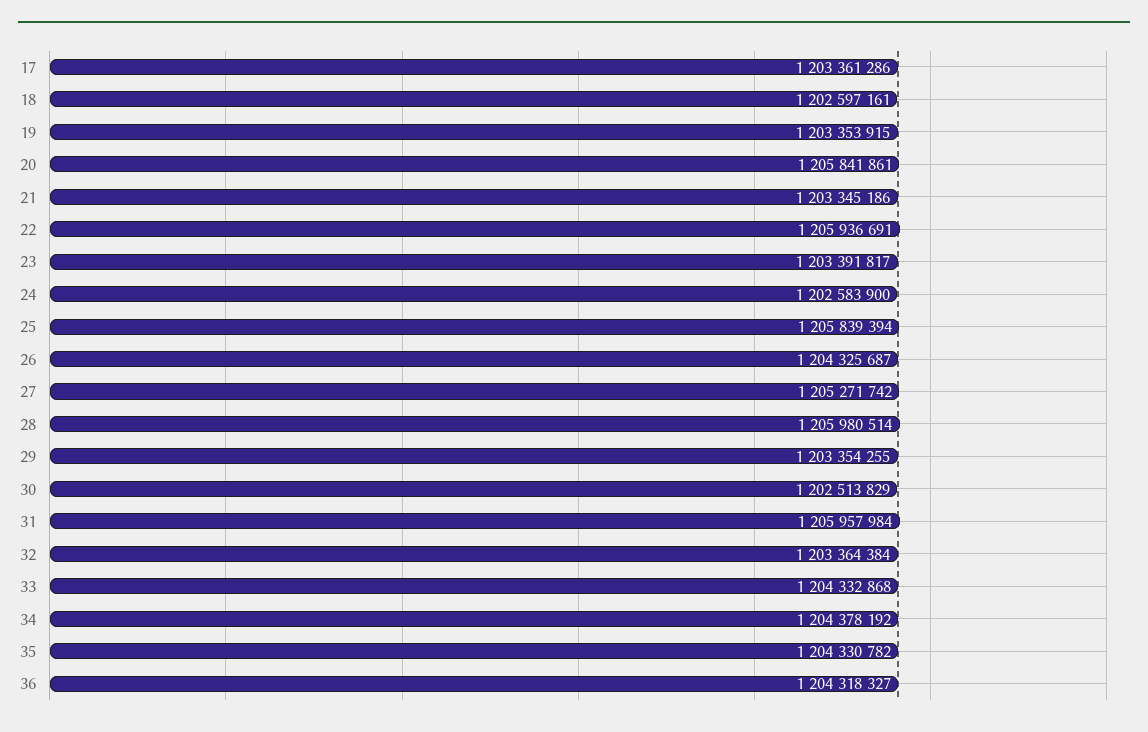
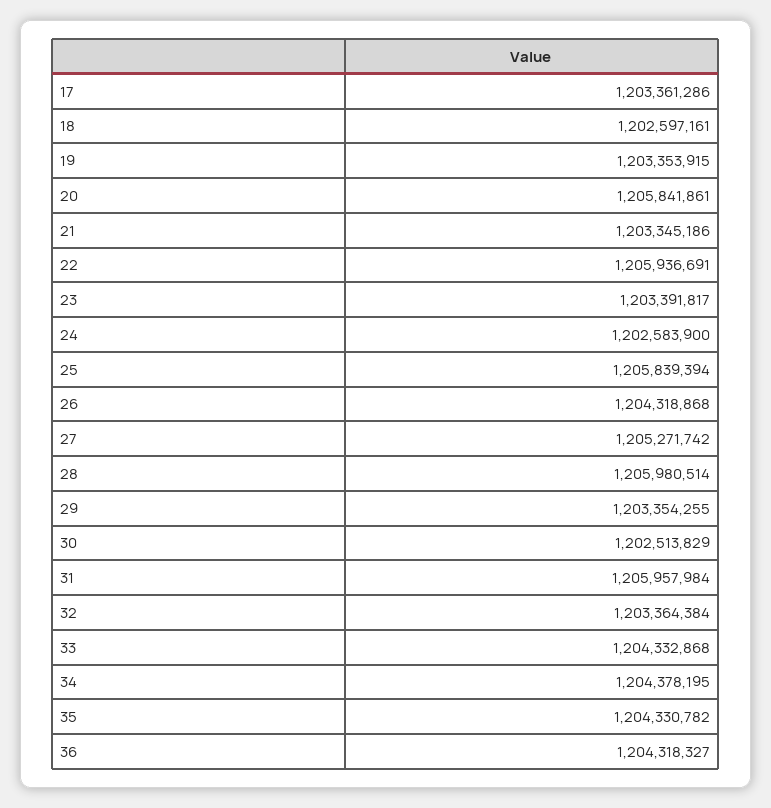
26: 1204325687 -> 1204318868
34: 1204378192 -> 1204378195

